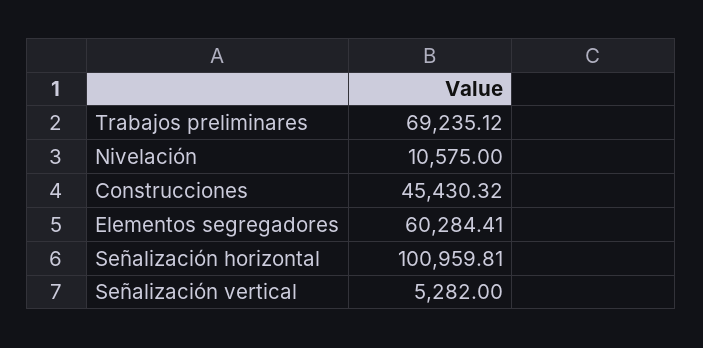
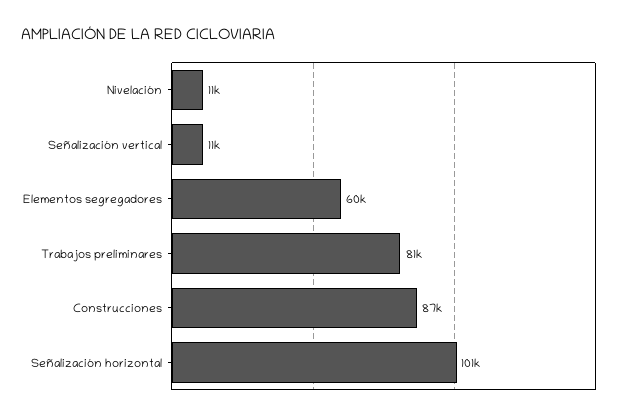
Trabajos preliminares: 69235.12 -> 81000
Construcciones: 45430.32 -> 87000
Señalización vertical: 5282 -> 11000

